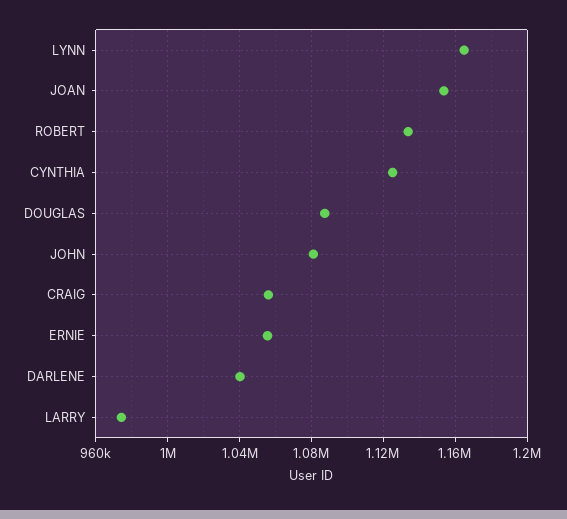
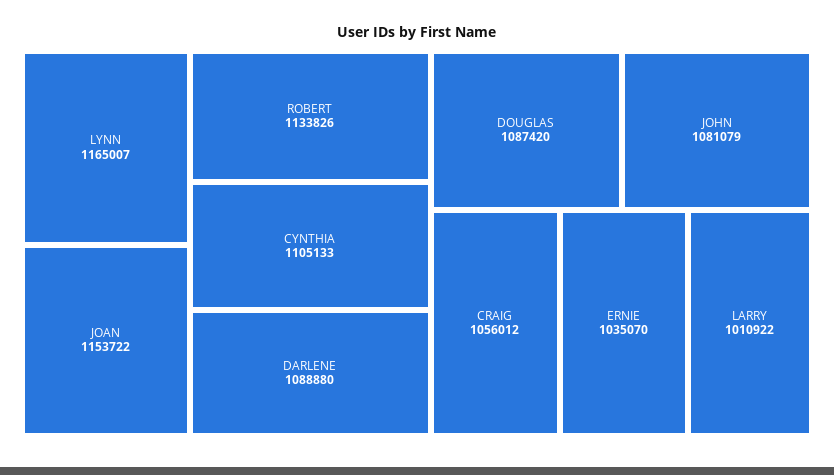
CYNTHIA: 1125000 -> 1105133
ERNIE: 1055000 -> 1035070
DARLENE: 1040000 -> 1088880
LARRY: 975000 -> 1010922

